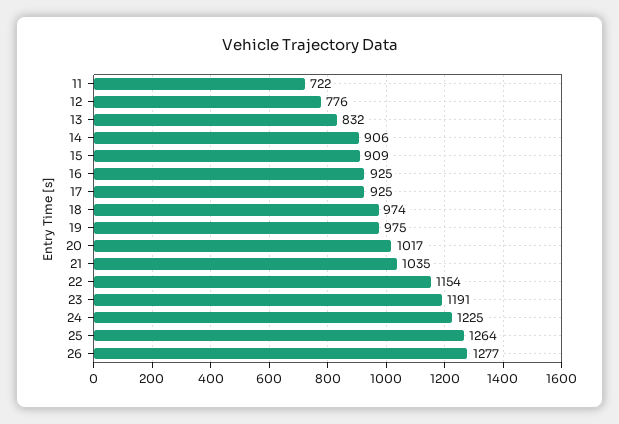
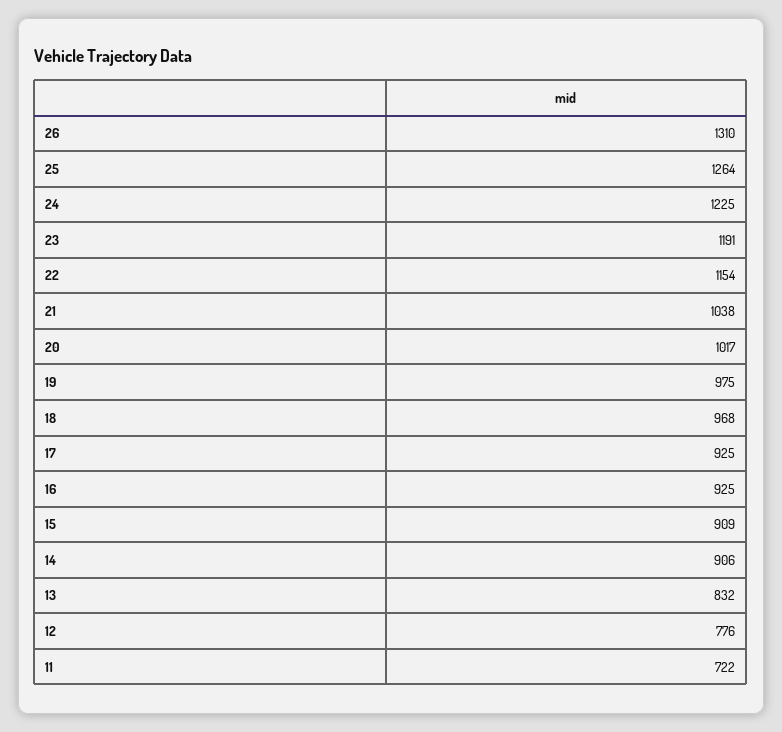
18: 974 -> 968
21: 1035 -> 1038
26: 1277 -> 1310

